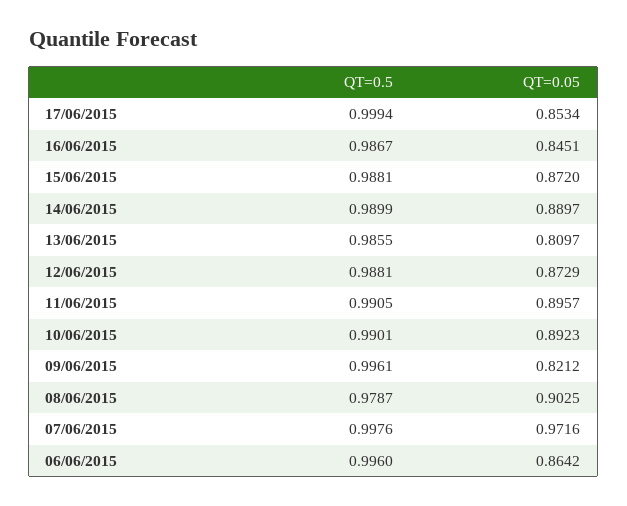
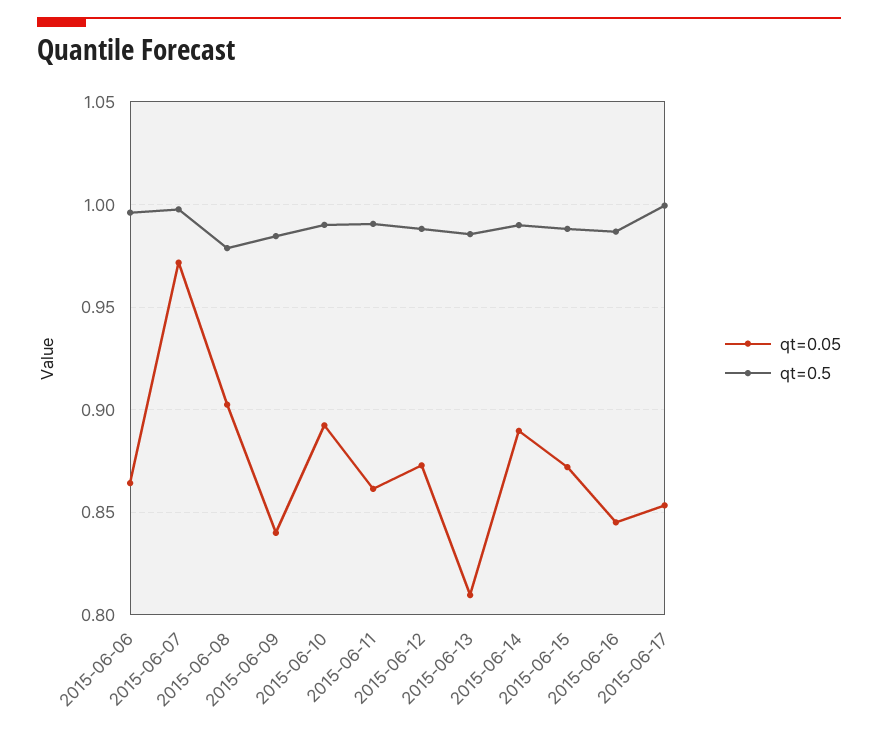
QT=0.05, 11/06/2015: 0.8957 -> 0.86
QT=0.5, 09/06/2015: 0.9961 -> 0.985
QT=0.05, 09/06/2015: 0.8212 -> 0.84

